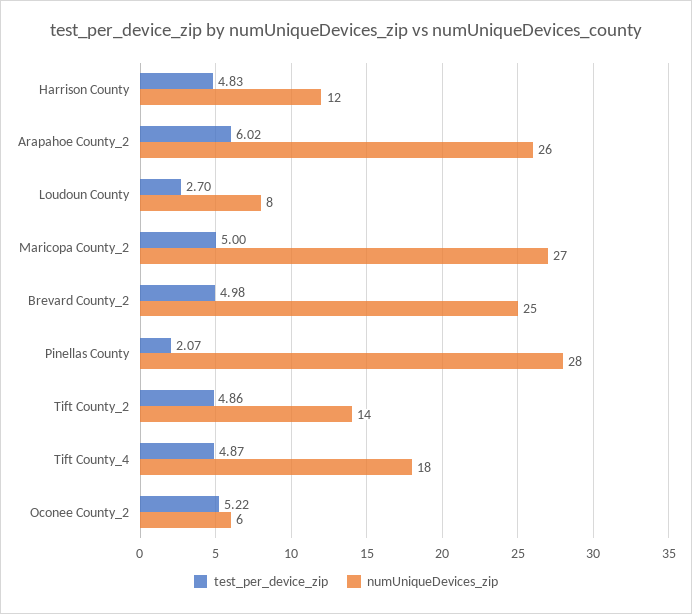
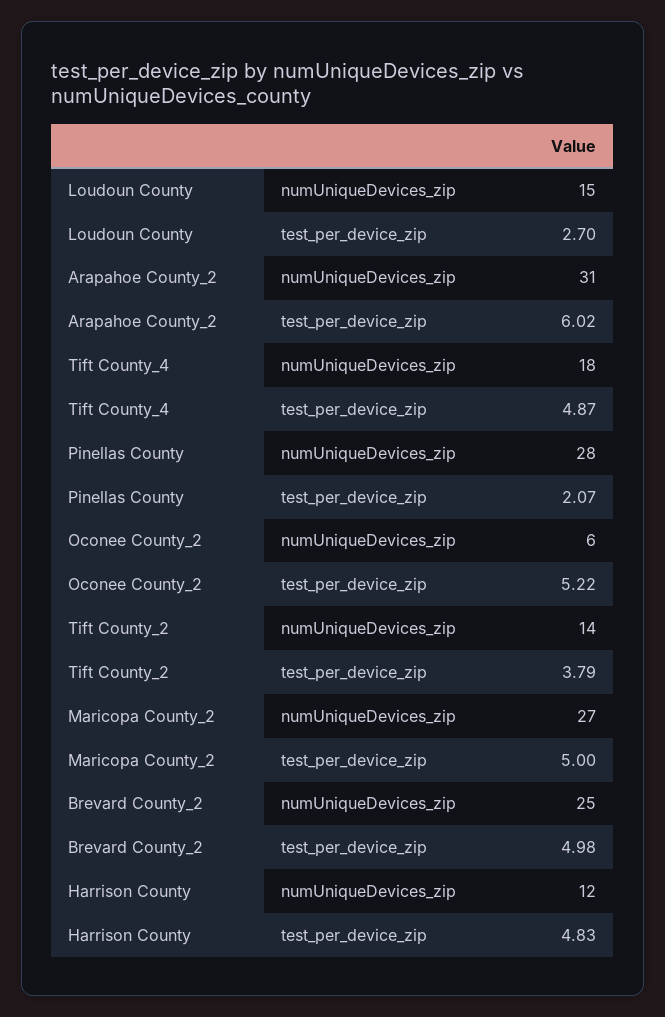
numUniqueDevices_zip, Arapahoe County_2: 26 -> 31
numUniqueDevices_zip, Loudoun County: 8 -> 15
test_per_device_zip, Tift County_2: 4.86 -> 3.79

